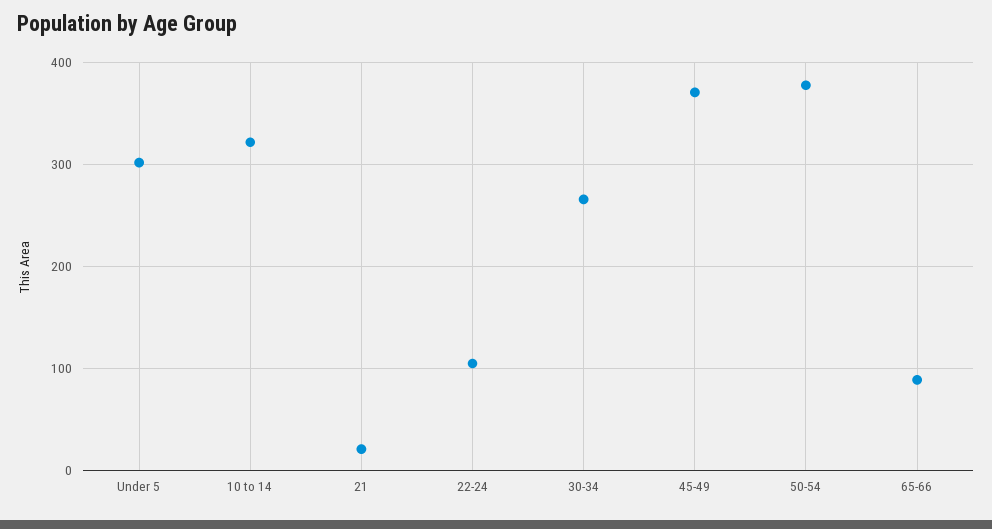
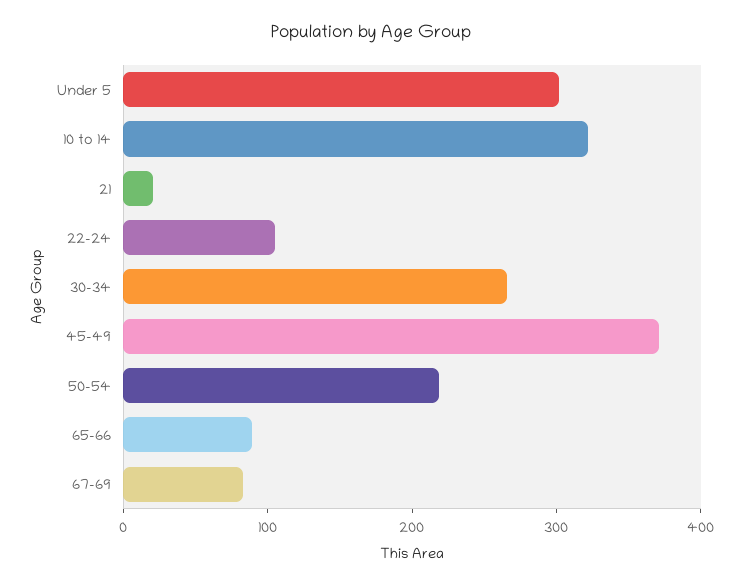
50-54: 380 -> 220
67-69: none -> 80

